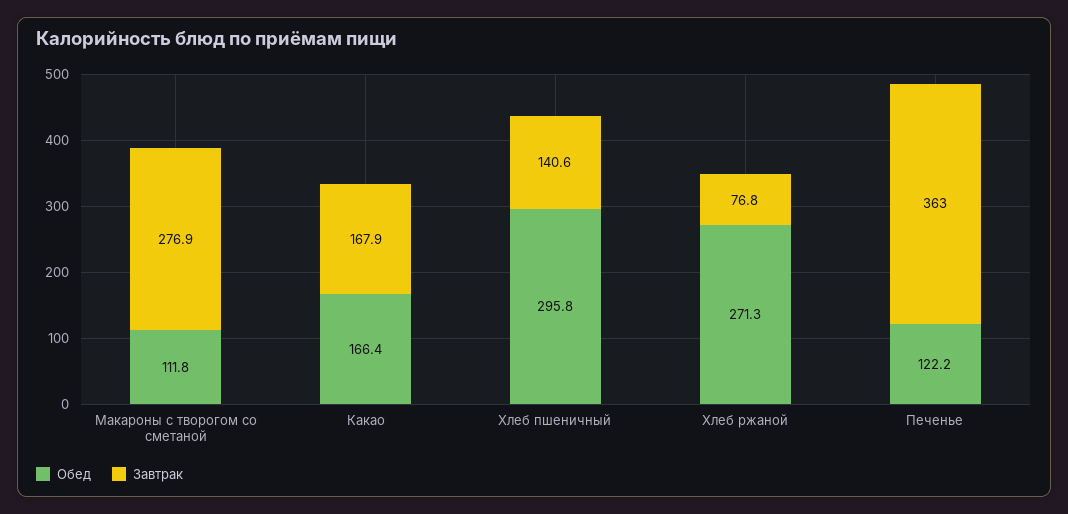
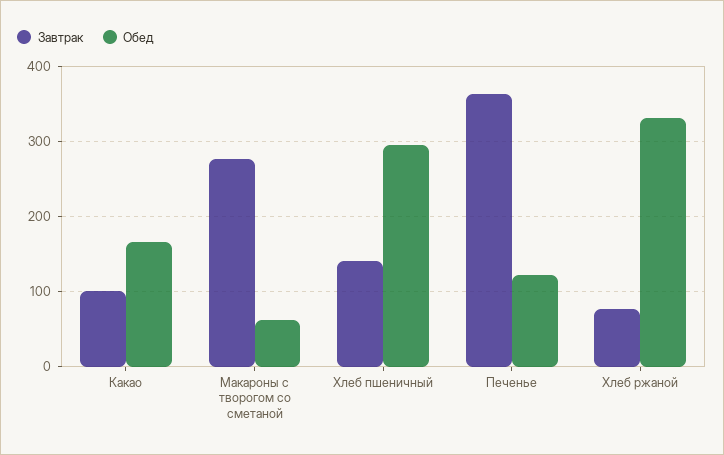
Обед, Макароны с творогом со сметаной: 111.8 -> 60
Завтрак, Какао: 167.9 -> 100
Обед, Хлеб ржаной: 271.3 -> 330

